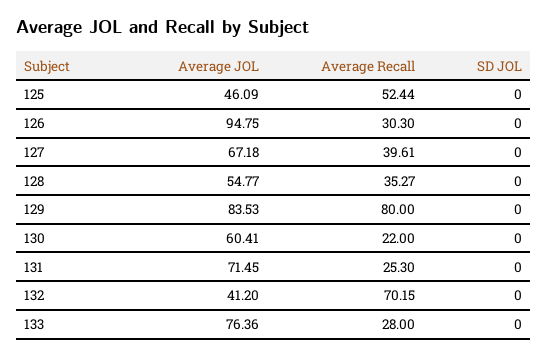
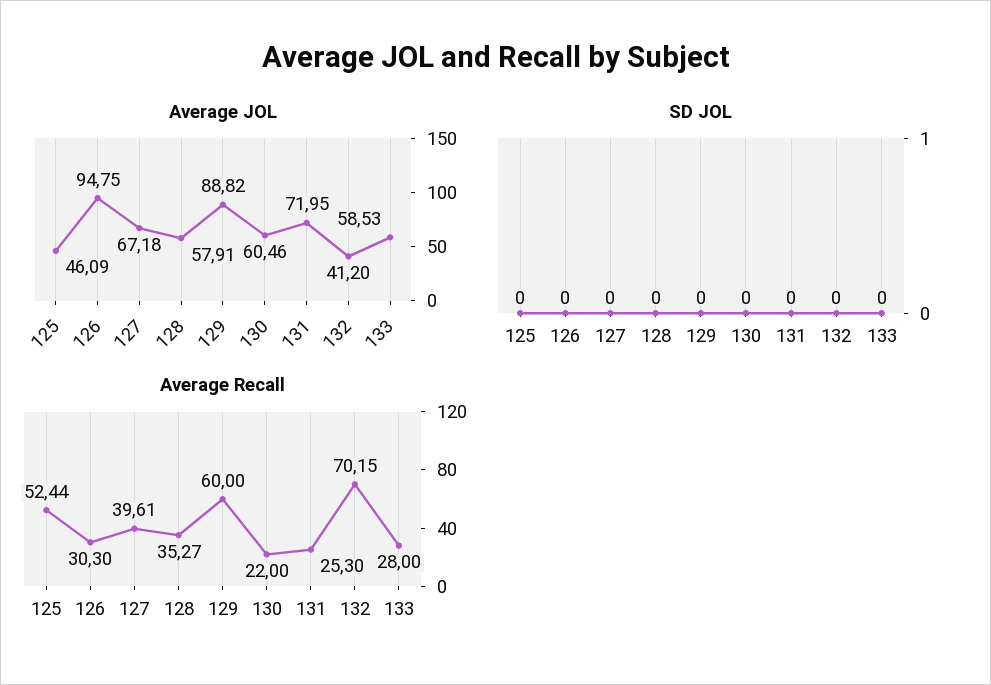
Average JOL, 128: 54.77 -> 57.91
Average JOL, 129: 83.53 -> 88.82
Average Recall, 129: 80 -> 60
Average JOL, 130: 60.41 -> 60.46
Average JOL, 131: 71.45 -> 71.95
Average JOL, 133: 76.36 -> 58.53

